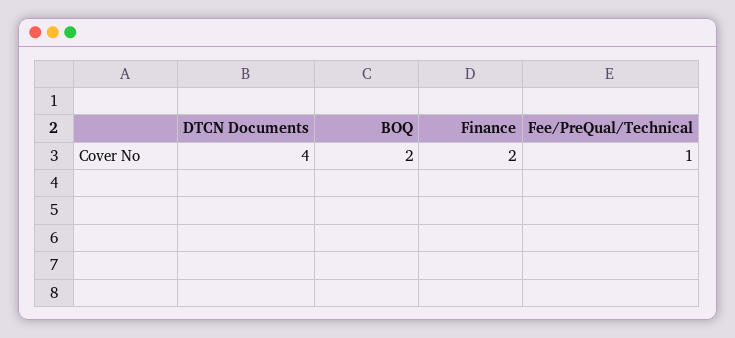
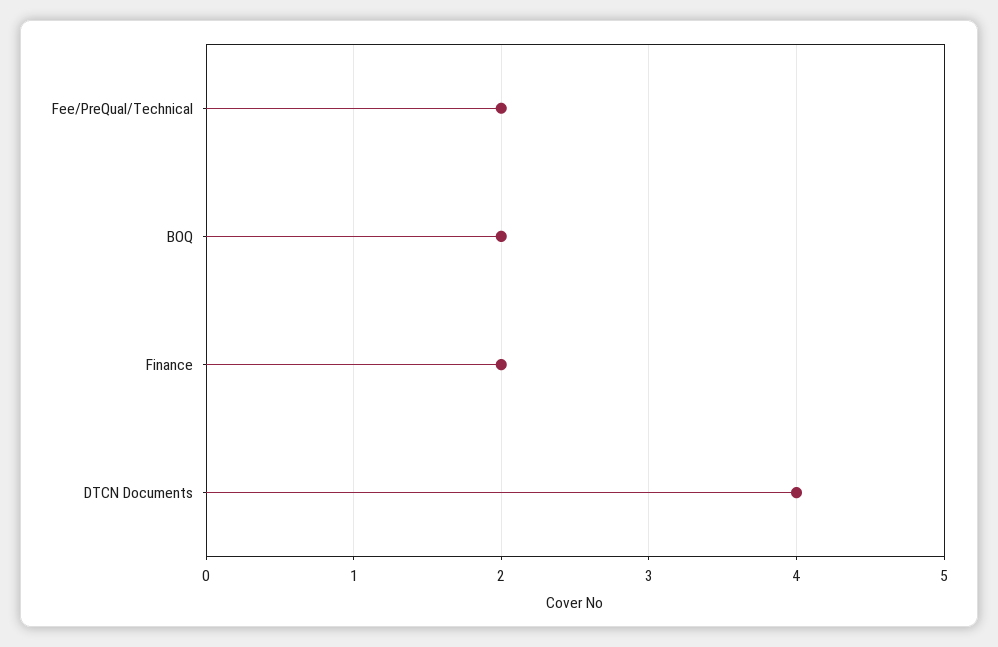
Fee/PreQual/Technical: 1 -> 2

